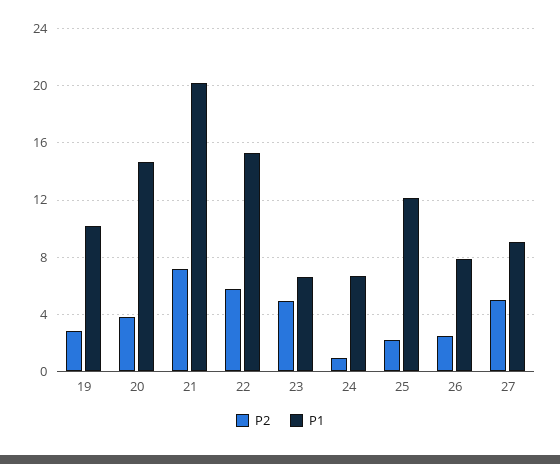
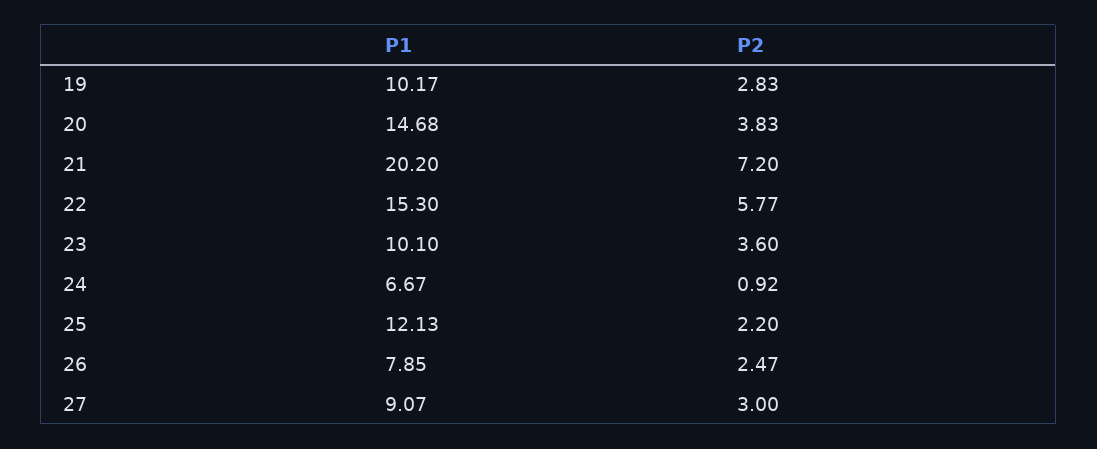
P2, 23: 5 -> 3.6
P1, 23: 6.5 -> 10.1
P2, 27: 5 -> 3

